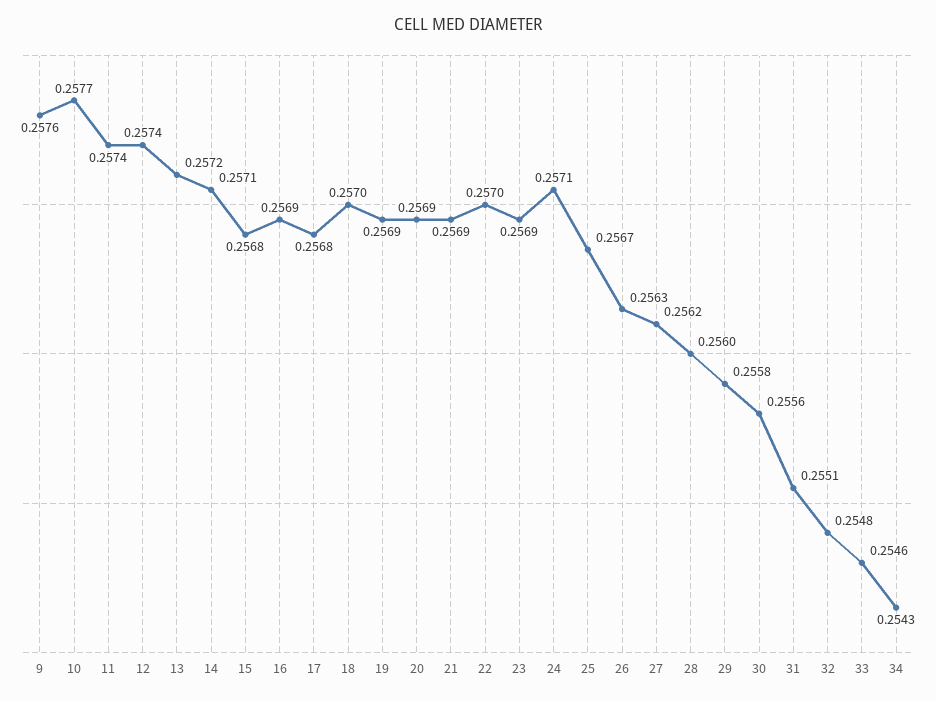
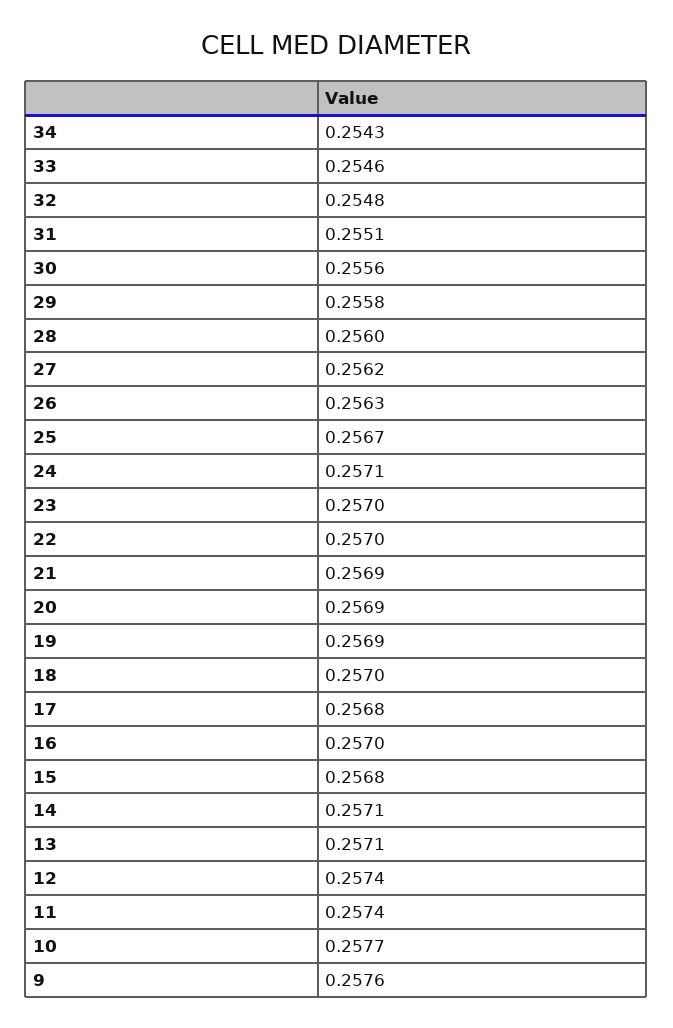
13: 0.2572 -> 0.2571
16: 0.2569 -> 0.257
23: 0.2569 -> 0.257

